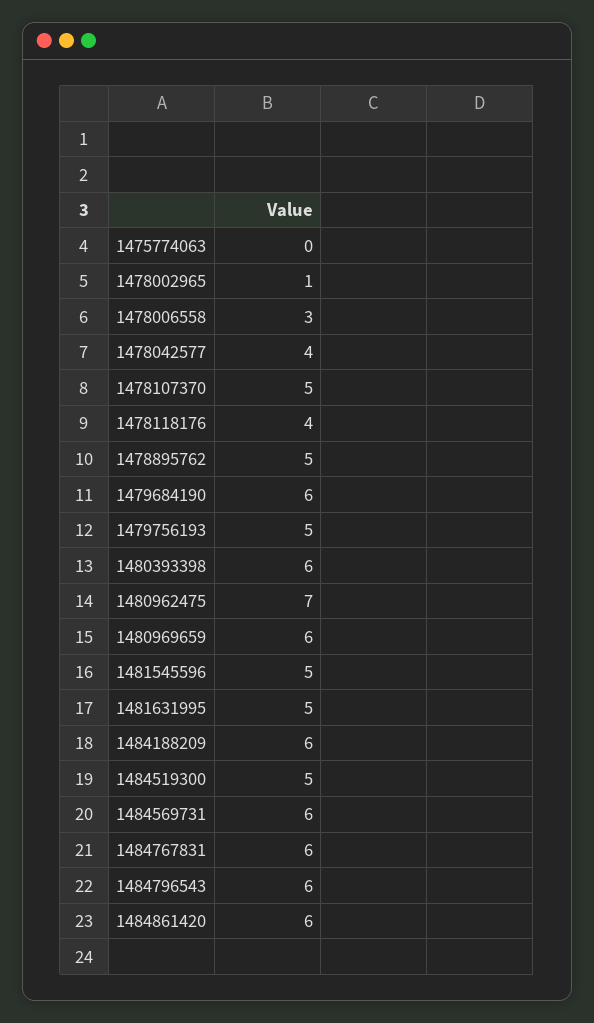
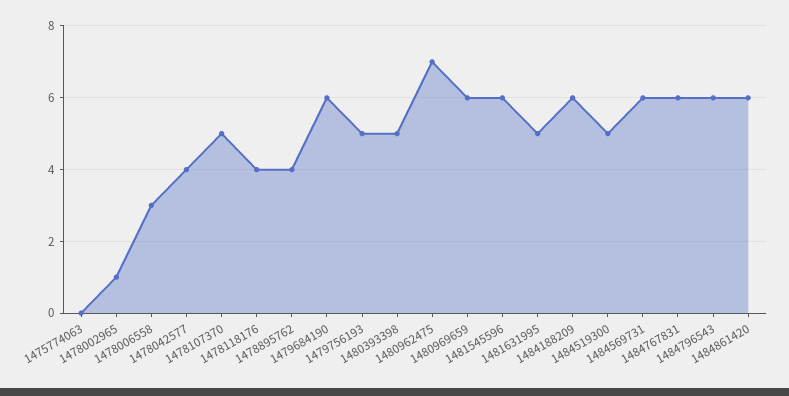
1478895762: 5 -> 4
1480393398: 6 -> 5
1481545596: 5 -> 6

